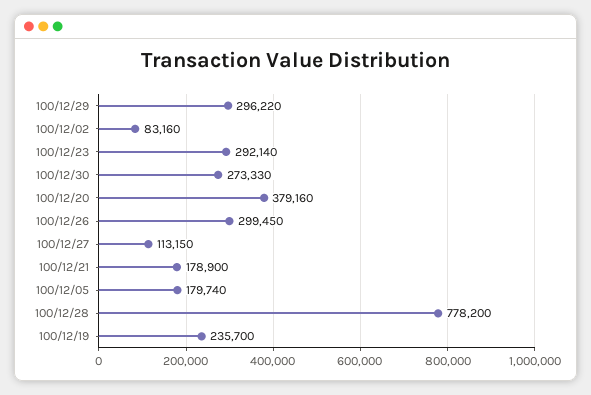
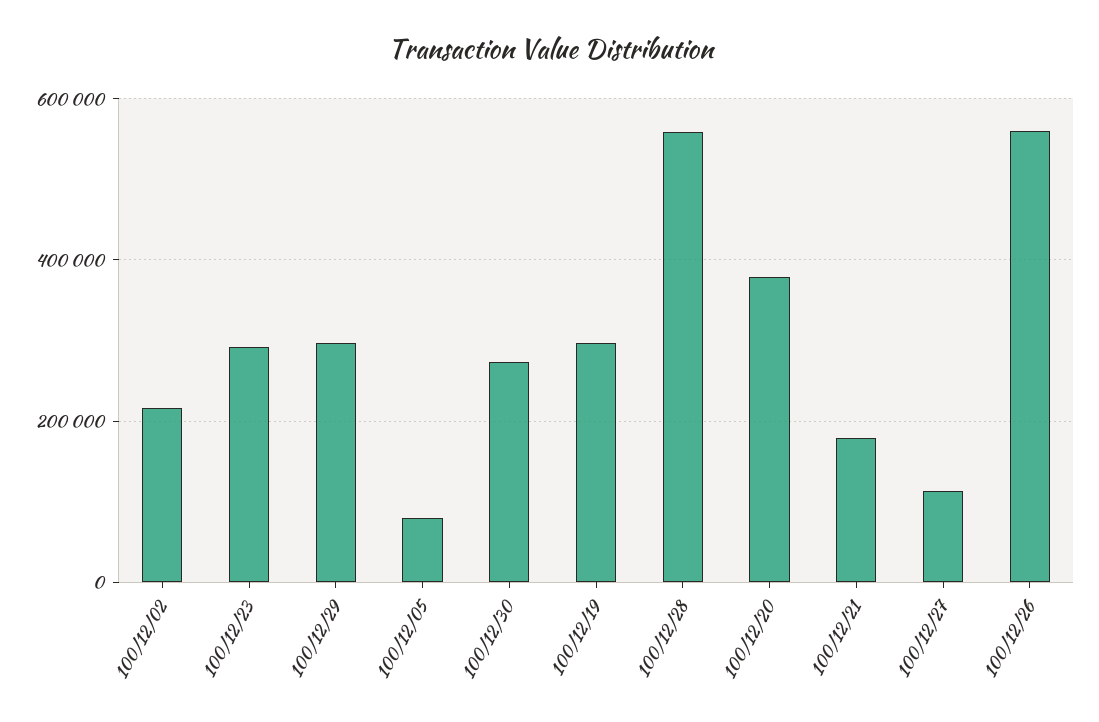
100/12/02: 83160 -> 220000
100/12/26: 299450 -> 560000
100/12/05: 179740 -> 80000
100/12/28: 778200 -> 560000
100/12/19: 235700 -> 300000

